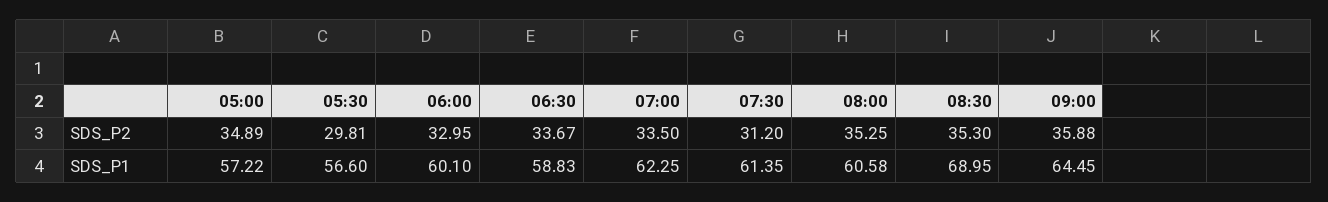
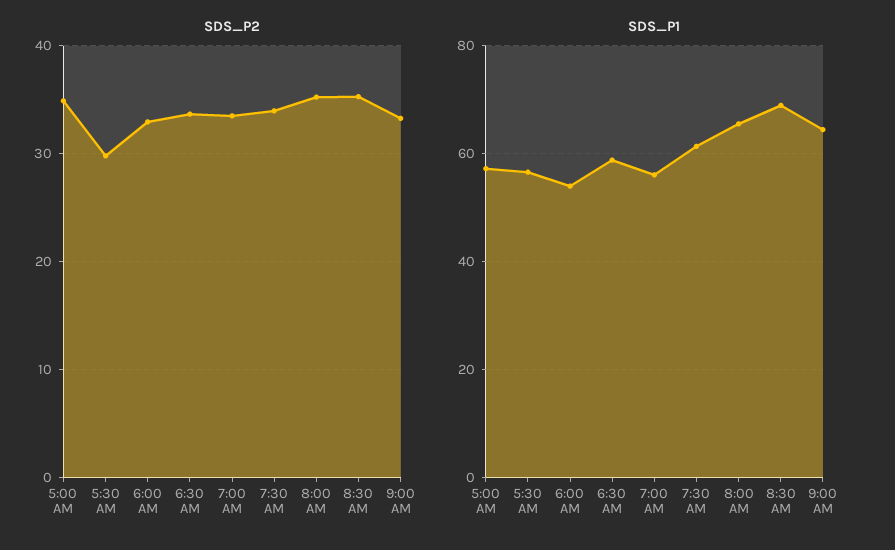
SDS_P2, 07:30: 31.2 -> 34
SDS_P2, 09:00: 35.88 -> 33
SDS_P1, 06:00: 60.1 -> 54
SDS_P1, 07:00: 62.25 -> 56
SDS_P1, 08:00: 60.58 -> 66

